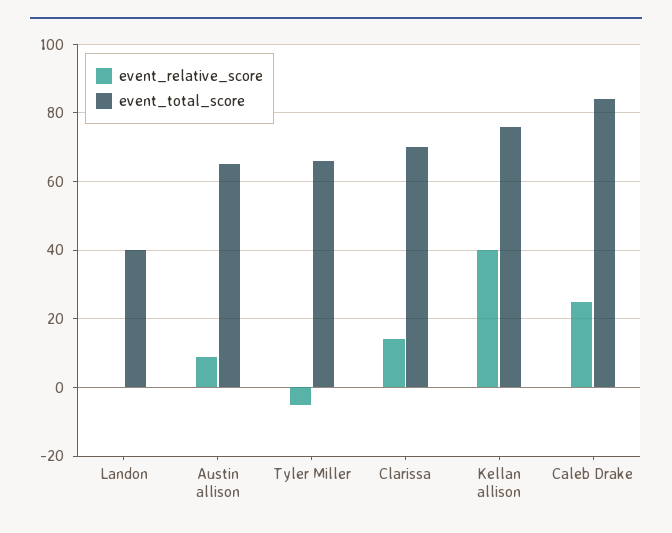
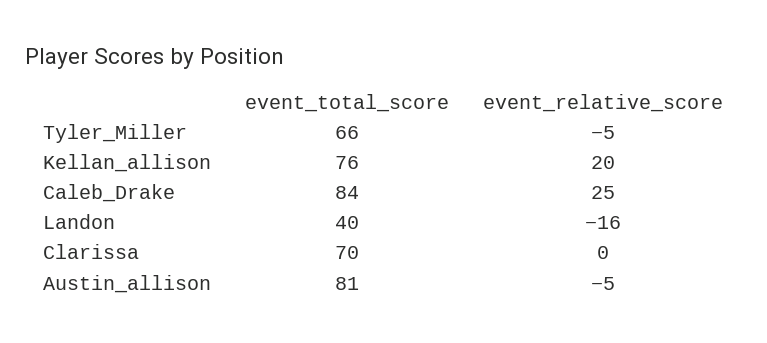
event_relative_score, Landon: 0 -> -16
event_relative_score, Austin allison: 10 -> -5
event_total_score, Austin allison: 65 -> 81
event_relative_score, Clarissa: 15 -> 0
event_relative_score, Kellan allison: 40 -> 20

